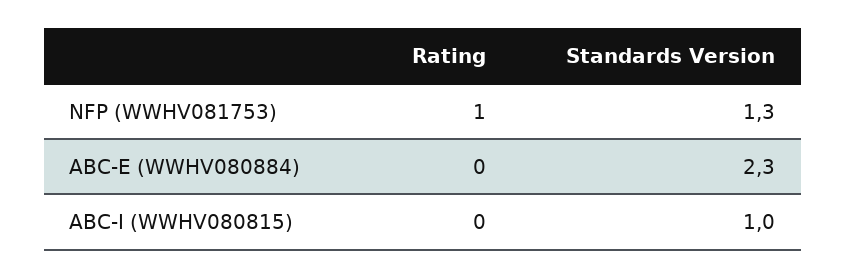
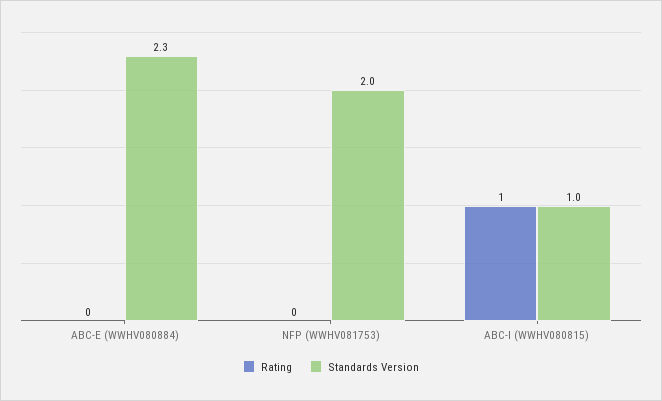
Rating, NFP (WWHV081753): 1 -> 0
Standards Version, NFP (WWHV081753): 1.3 -> 2
Rating, ABC-I (WWHV080815): 0 -> 1

